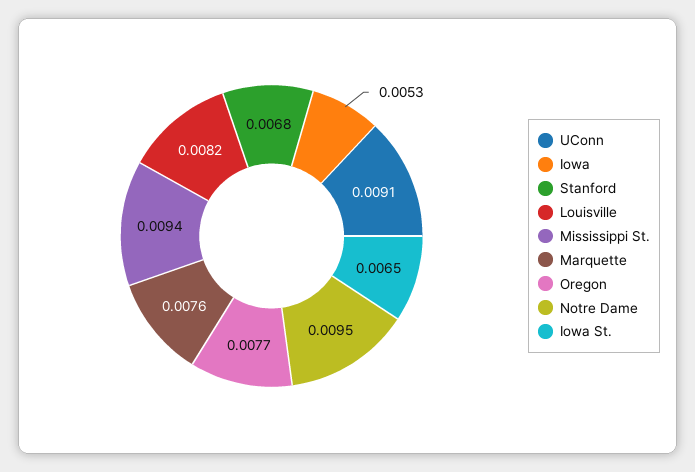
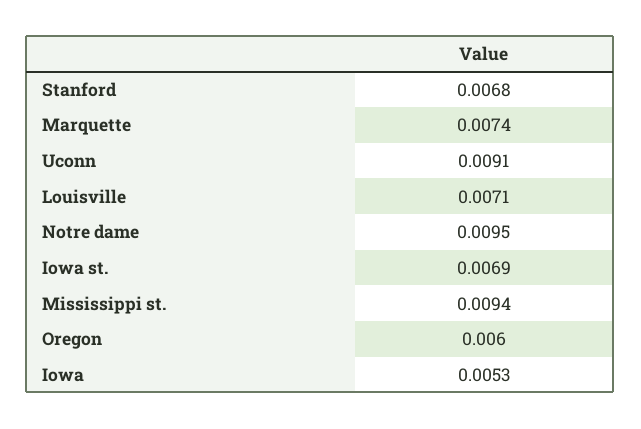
Louisville: 0.0082 -> 0.0071
Marquette: 0.0076 -> 0.0074
Oregon: 0.0077 -> 0.006
Iowa St.: 0.0065 -> 0.0069

